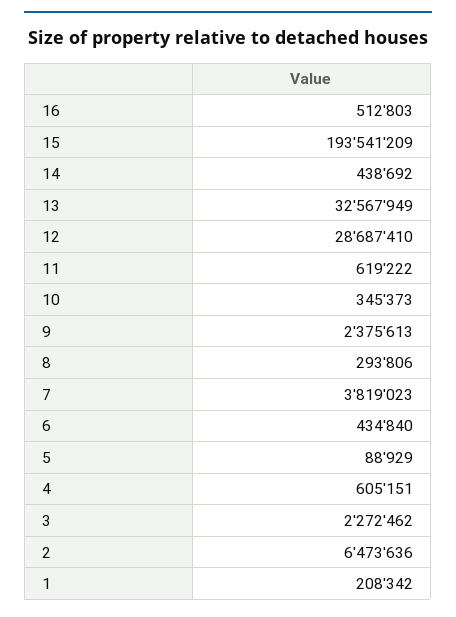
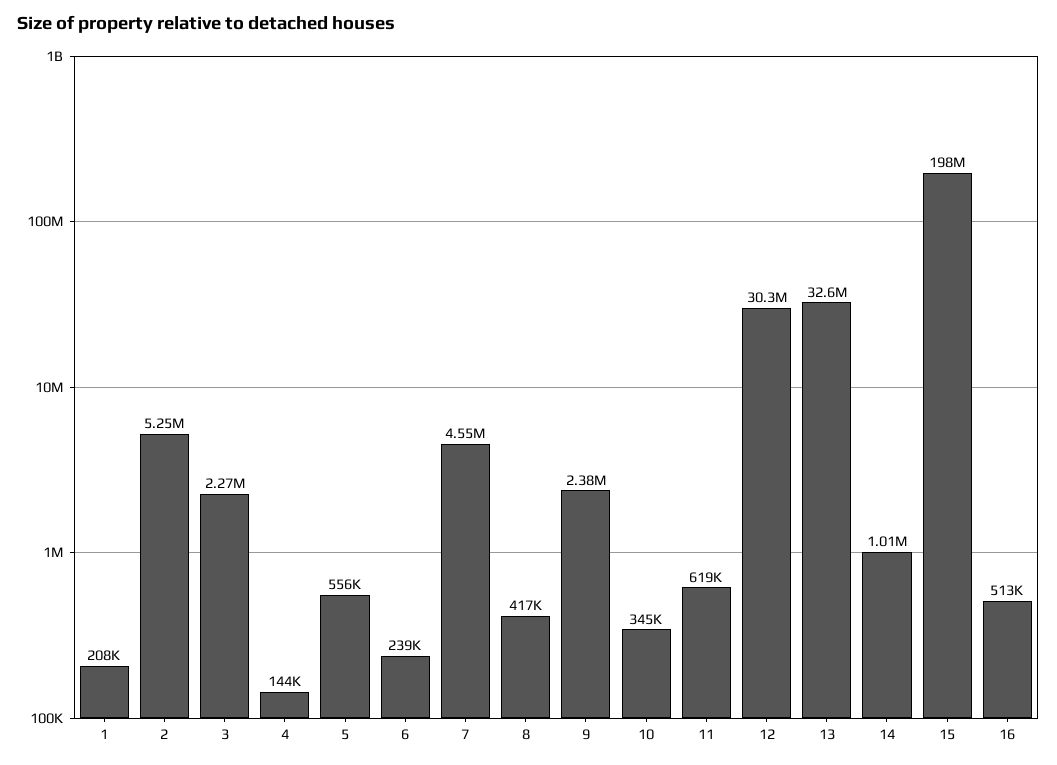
15: 193541209 -> 198000000
14: 438692 -> 1010000
12: 28687410 -> 30300000
8: 293806 -> 417000
7: 3819023 -> 4550000
6: 434840 -> 239000
5: 88929 -> 556000
4: 605151 -> 144000
2: 6473636 -> 5250000

